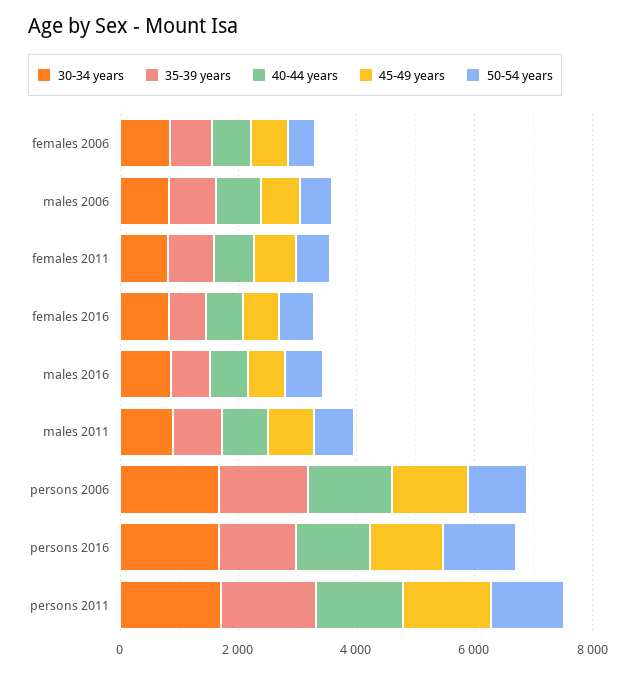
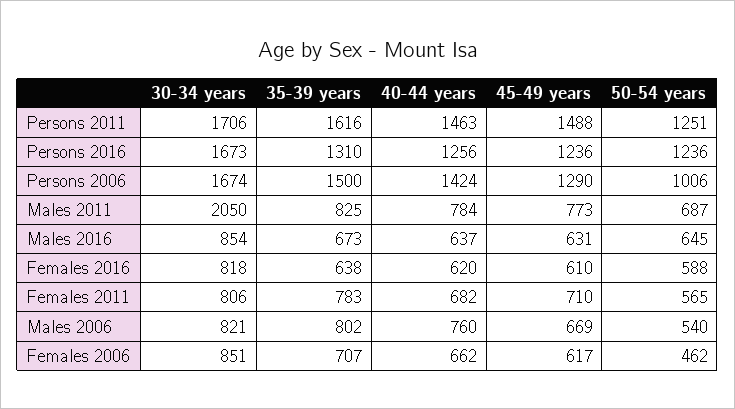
30-34 years, males 2011: 1000 -> 2050

